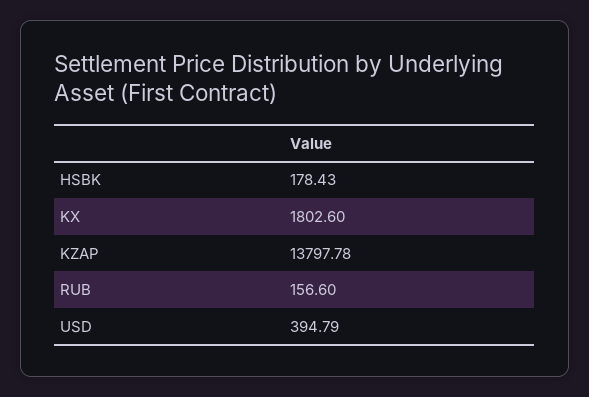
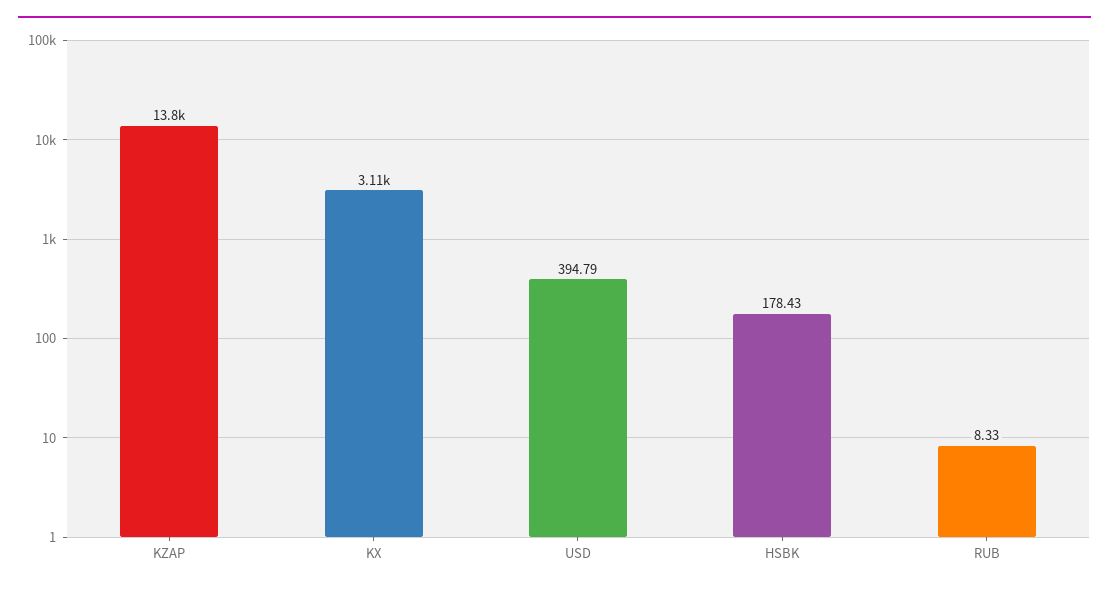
KX: 1802.6 -> 3110
RUB: 156.6 -> 8.33

